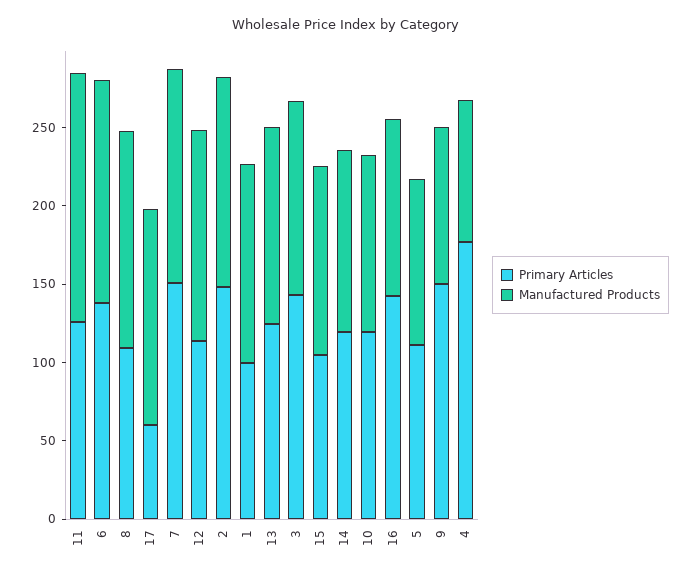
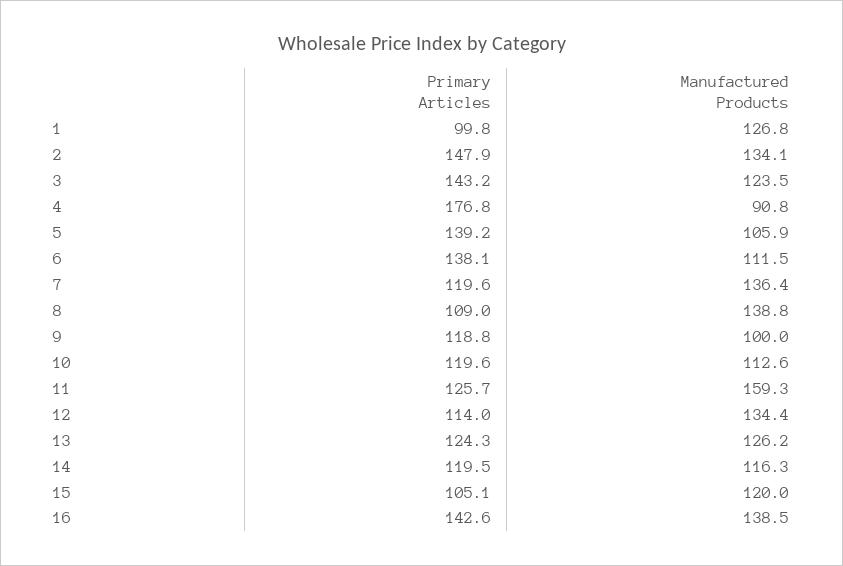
Manufactured Products, 6: 140 -> 111.5
Primary Articles, 17: 60 -> none
Manufactured Products, 17: 140 -> none
Primary Articles, 7: 150 -> 119.6
Manufactured Products, 16: 110 -> 138.5
Primary Articles, 5: 110 -> 139.2
Primary Articles, 9: 150 -> 118.8

